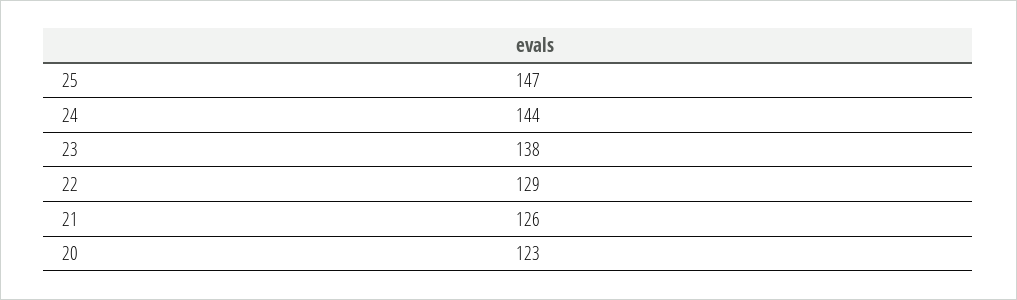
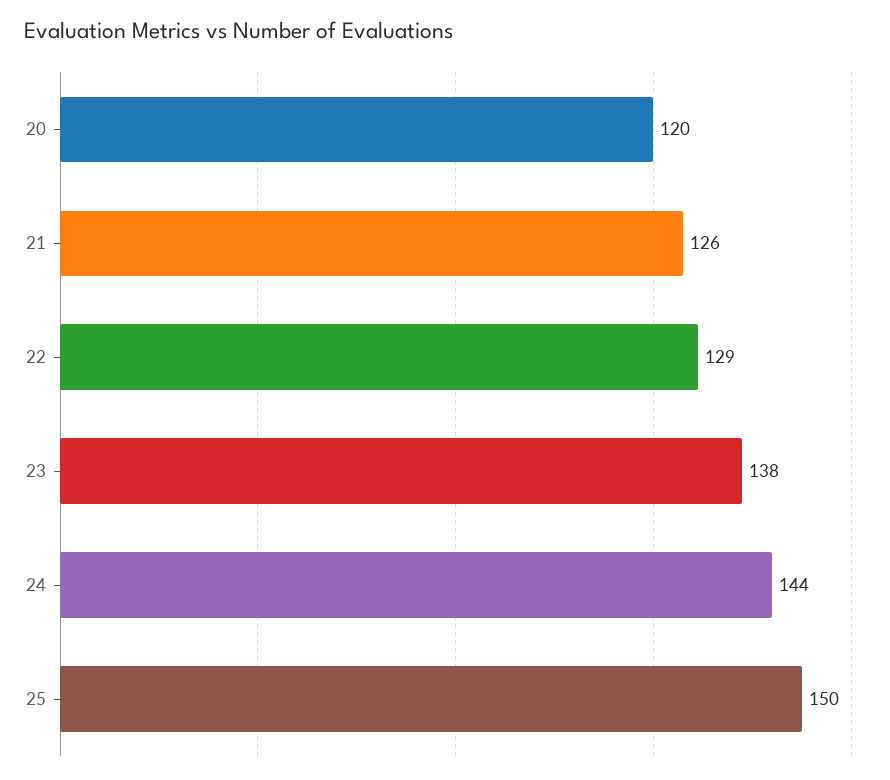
25: 147 -> 150
20: 123 -> 120

